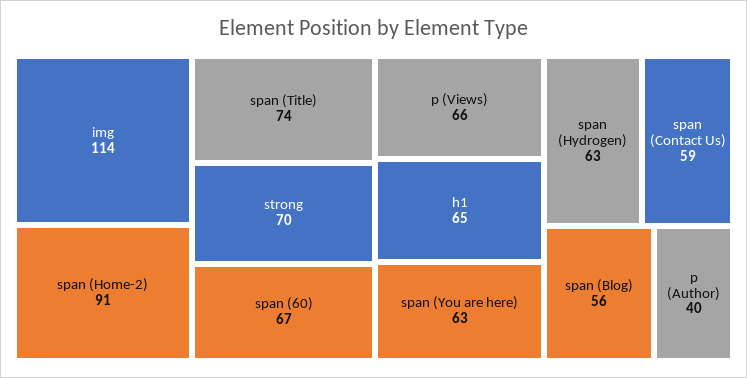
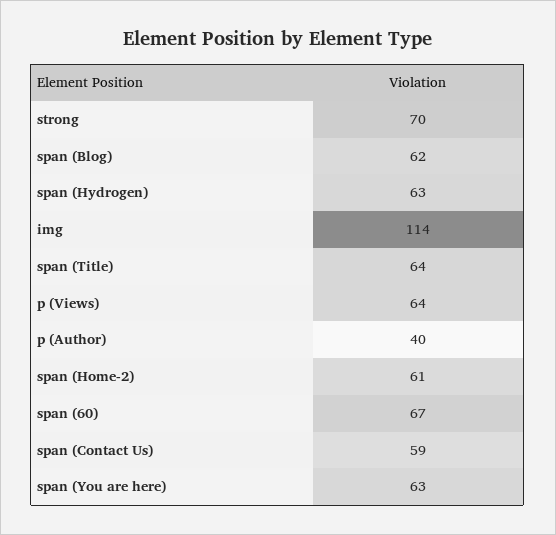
span (Home-2): 91 -> 61
span (Title): 74 -> 64
p (Views): 66 -> 64
h1: 65 -> none
span (Blog): 56 -> 62

